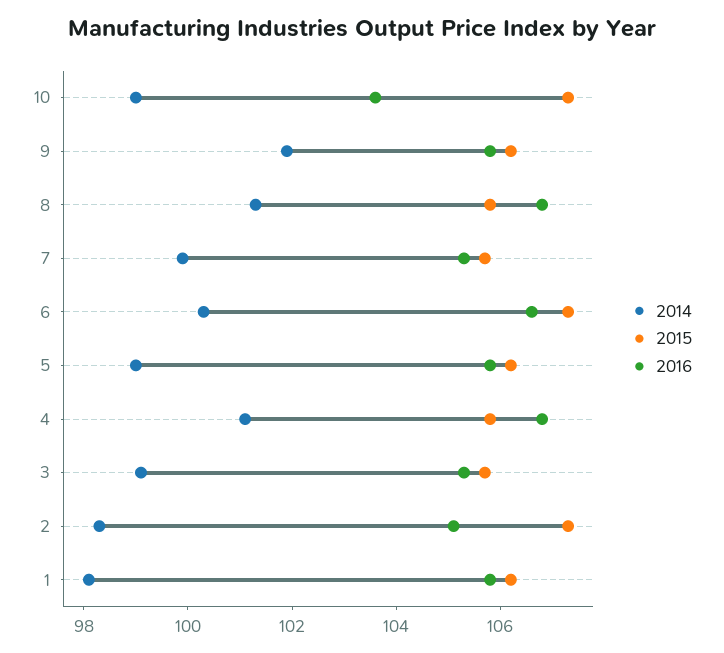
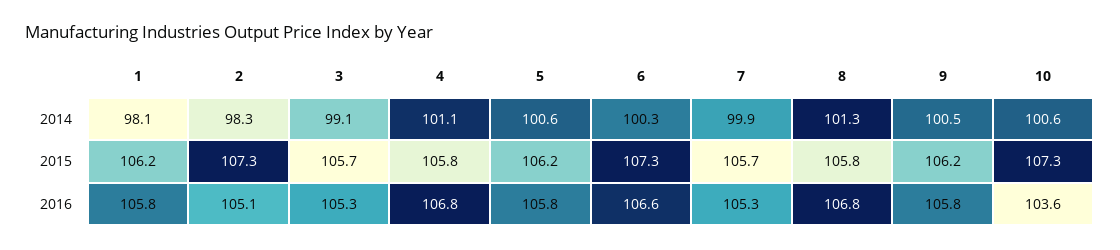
2014, 10: 99 -> 100.6
2014, 9: 102 -> 100.5
2014, 5: 99 -> 100.6

